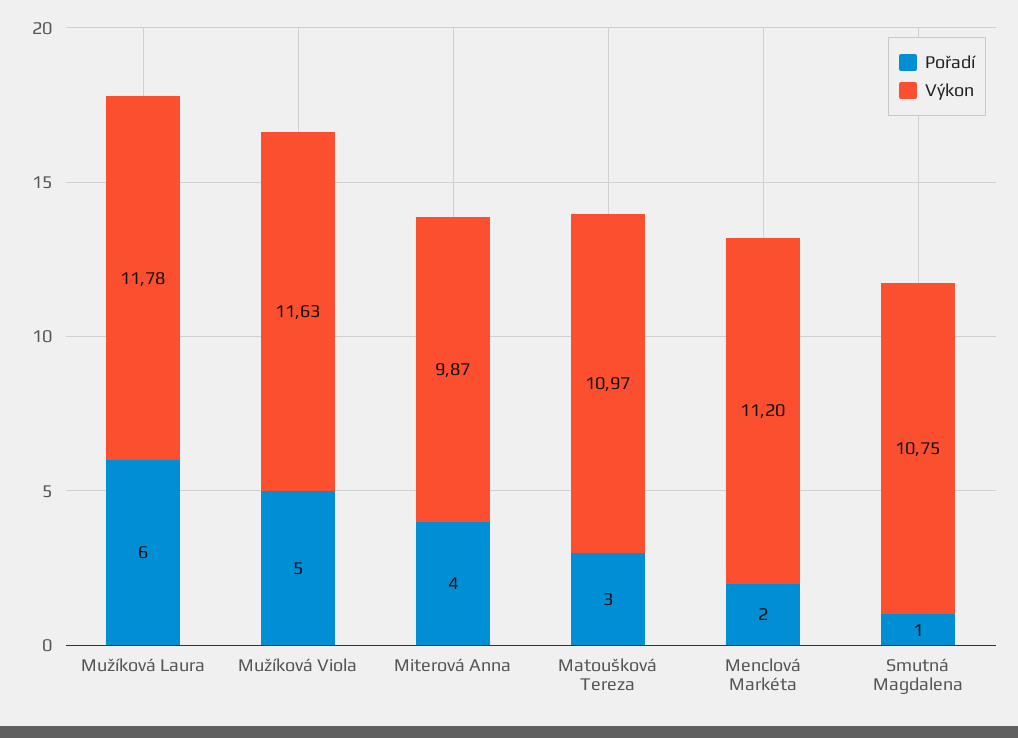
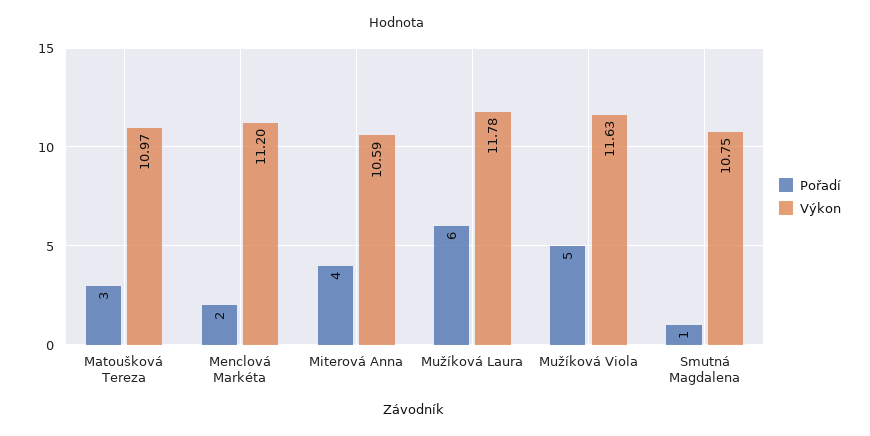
Výkon, Miterová Anna: 9.87 -> 10.59

